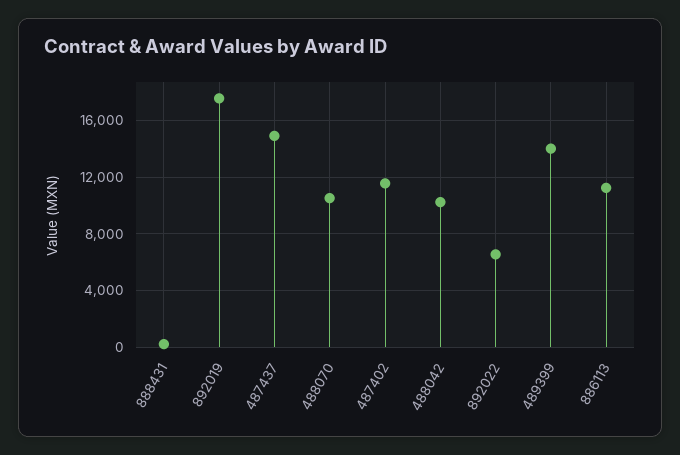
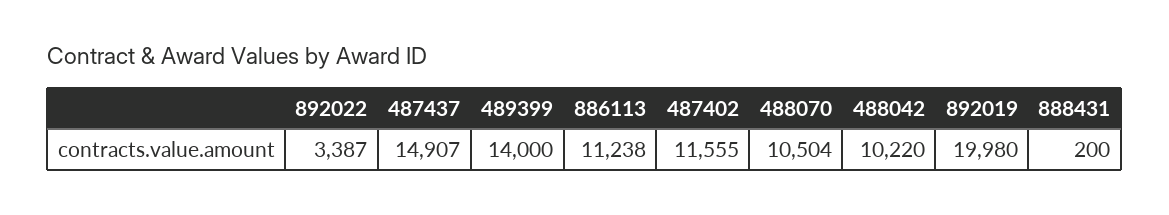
892019: 17500 -> 19980
892022: 6500 -> 3387

